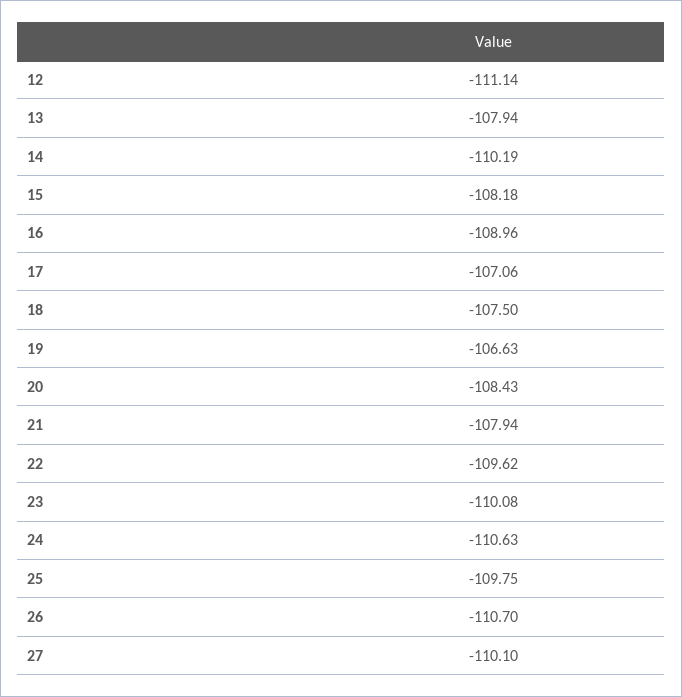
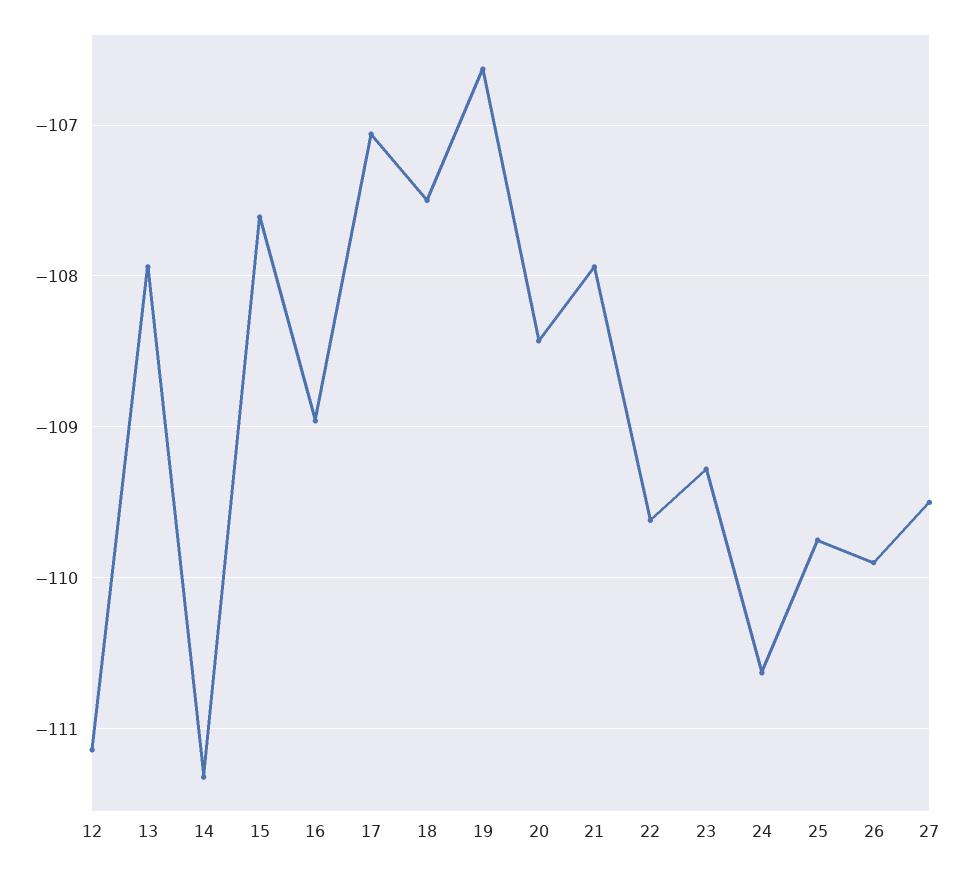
14: -110.19 -> -111.3
15: -108.18 -> -107.6
23: -110.08 -> -109.3
26: -110.7 -> -109.9
27: -110.1 -> -109.5

